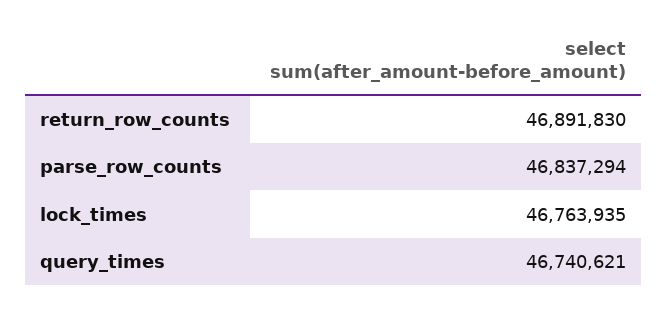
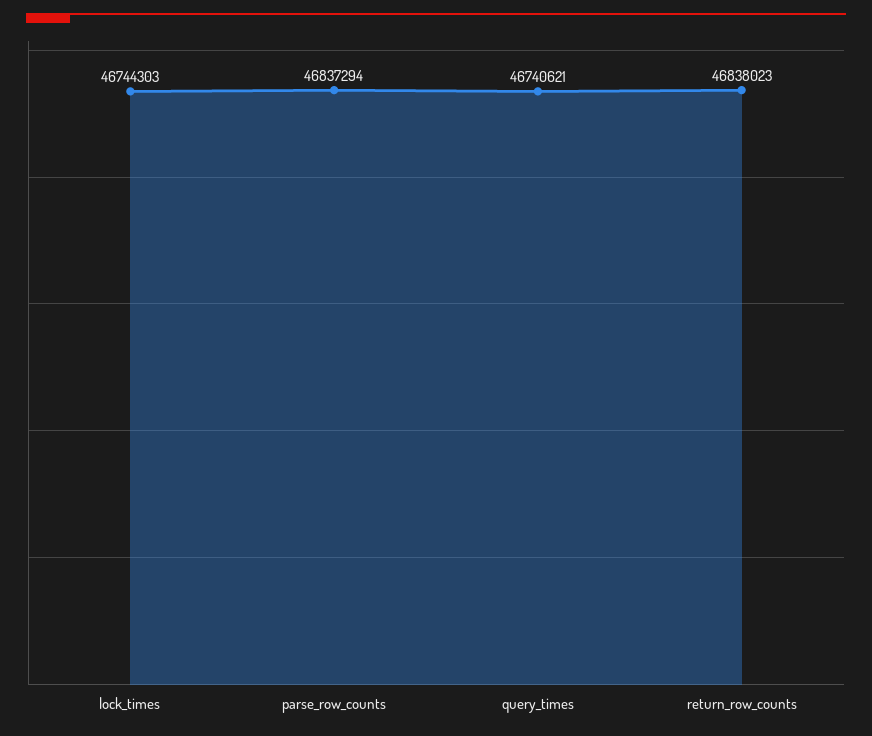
return_row_counts: 46891830 -> 46838023
lock_times: 46763935 -> 46744303

